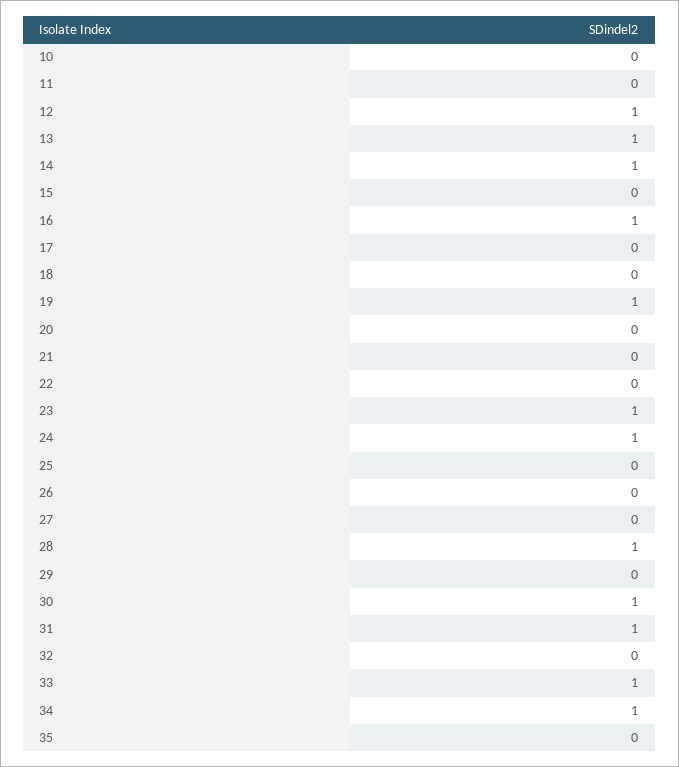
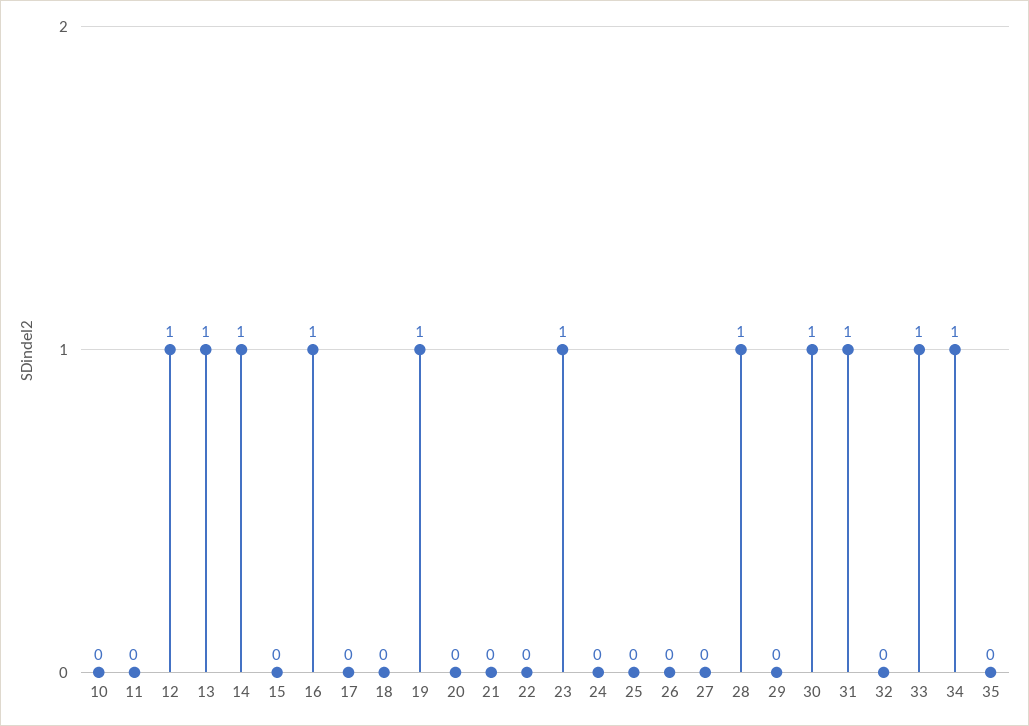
24: 1 -> 0

